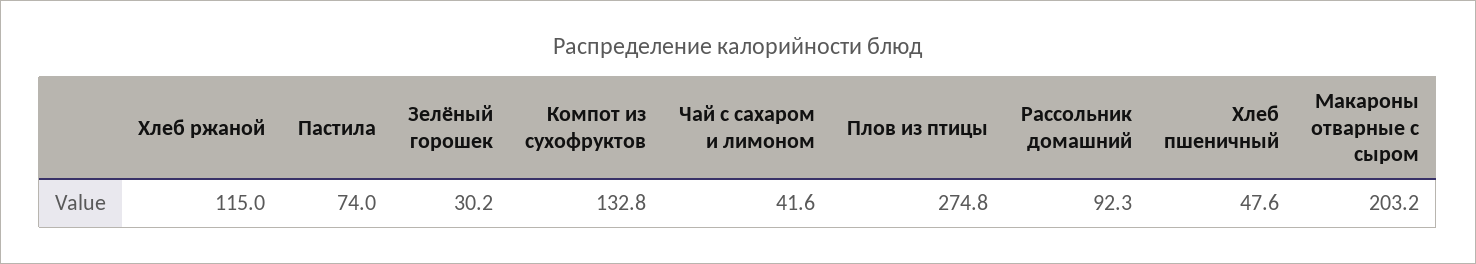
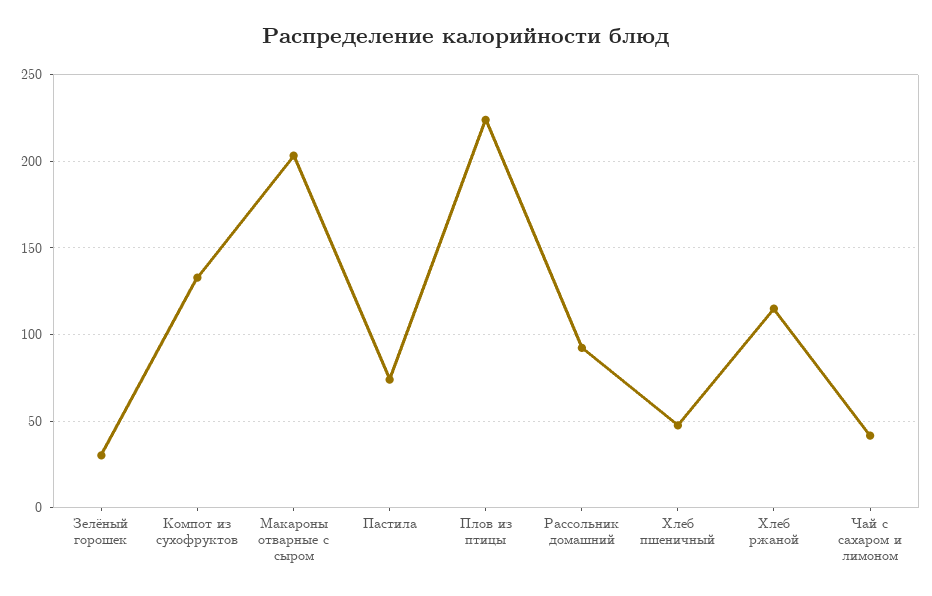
Плов из птицы: 274.8 -> 225

